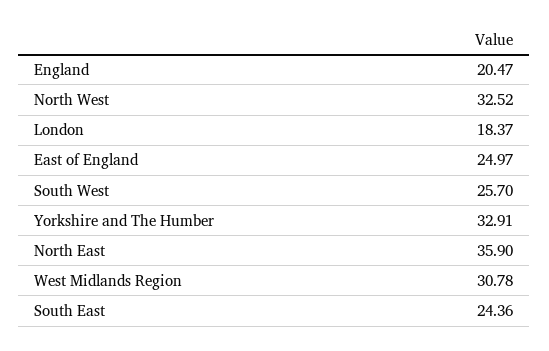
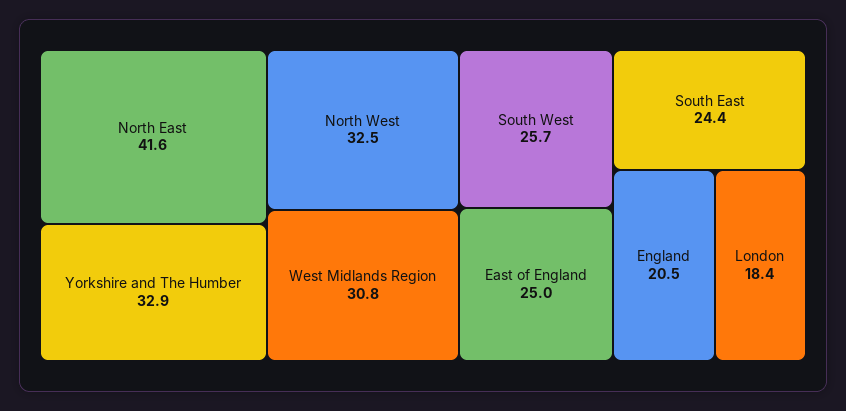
North East: 35.9 -> 41.6

